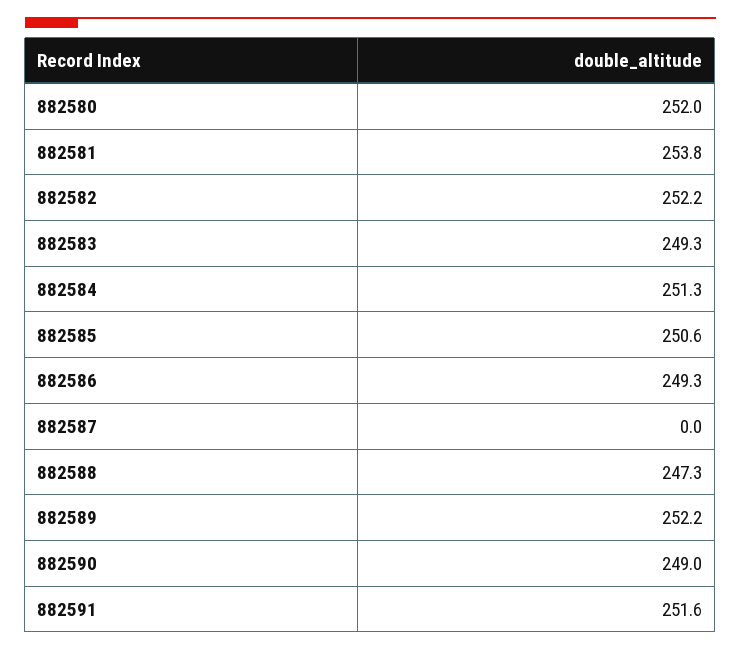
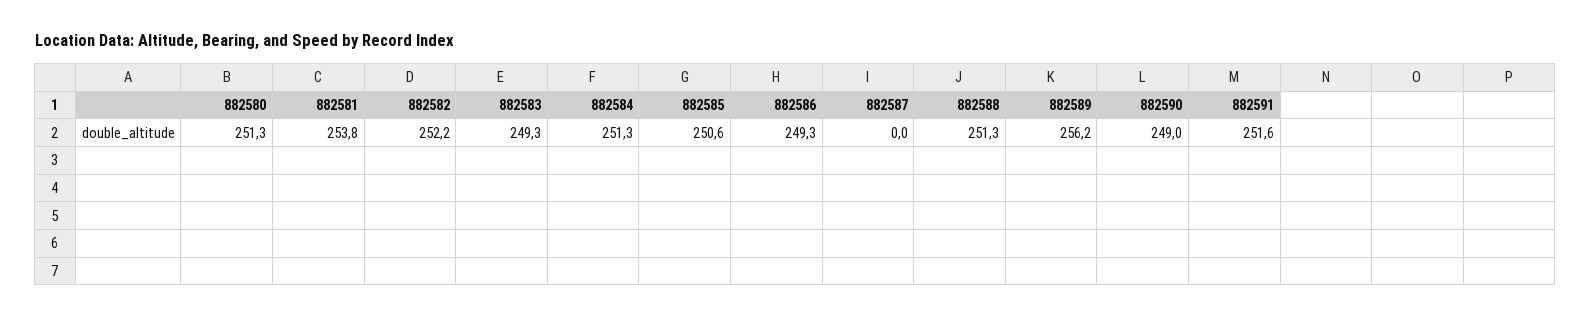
882580: 252 -> 251.3
882588: 247.3 -> 251.3
882589: 252.2 -> 256.2

